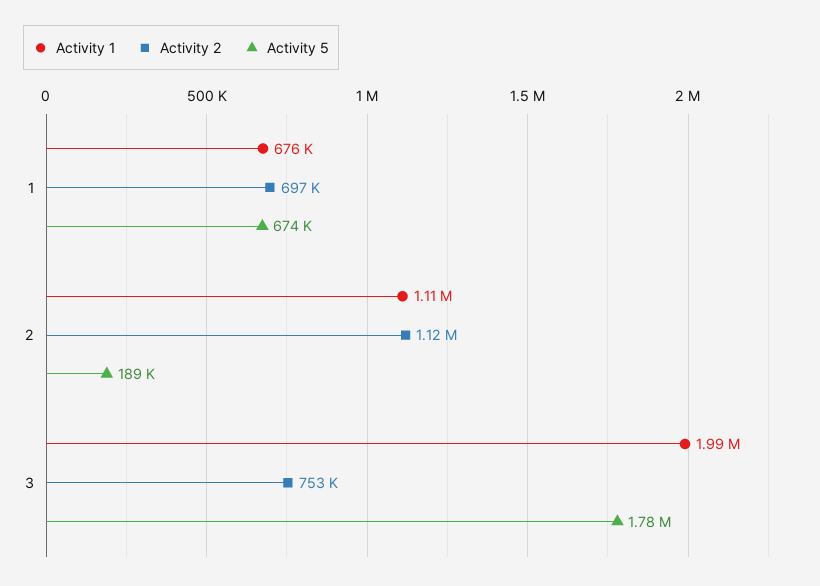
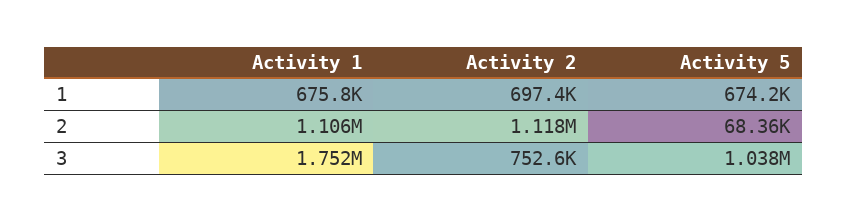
Activity 5, 2: 189000 -> 68360
Activity 1, 3: 1990000 -> 1752000
Activity 5, 3: 1780000 -> 1038000

